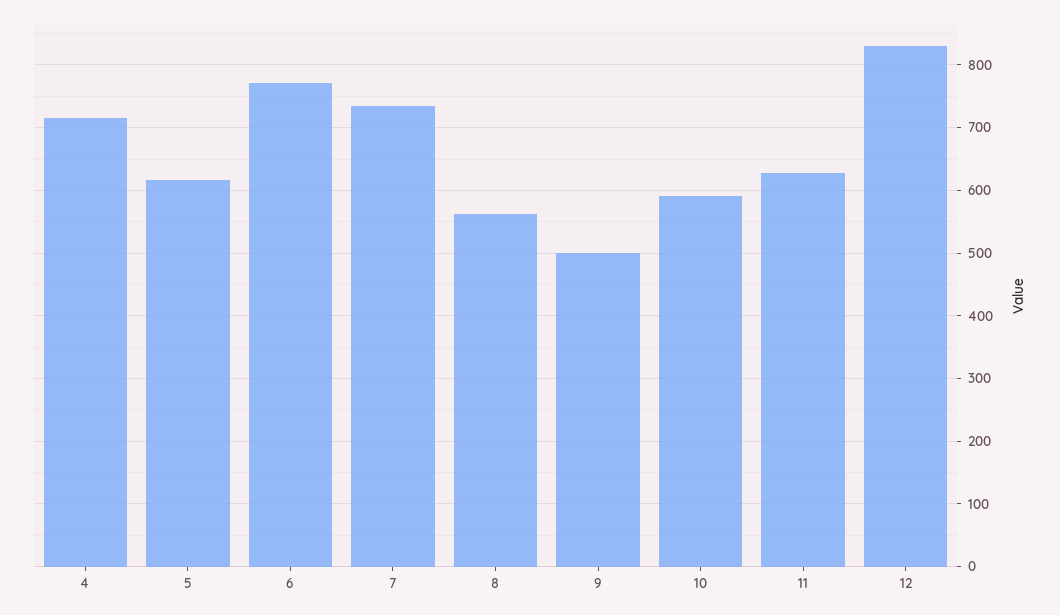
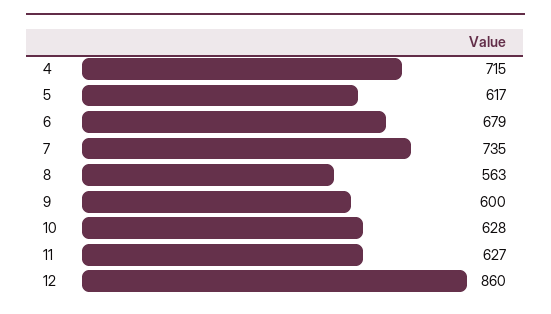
6: 770 -> 679
9: 500 -> 600
10: 590 -> 628
12: 830 -> 860

